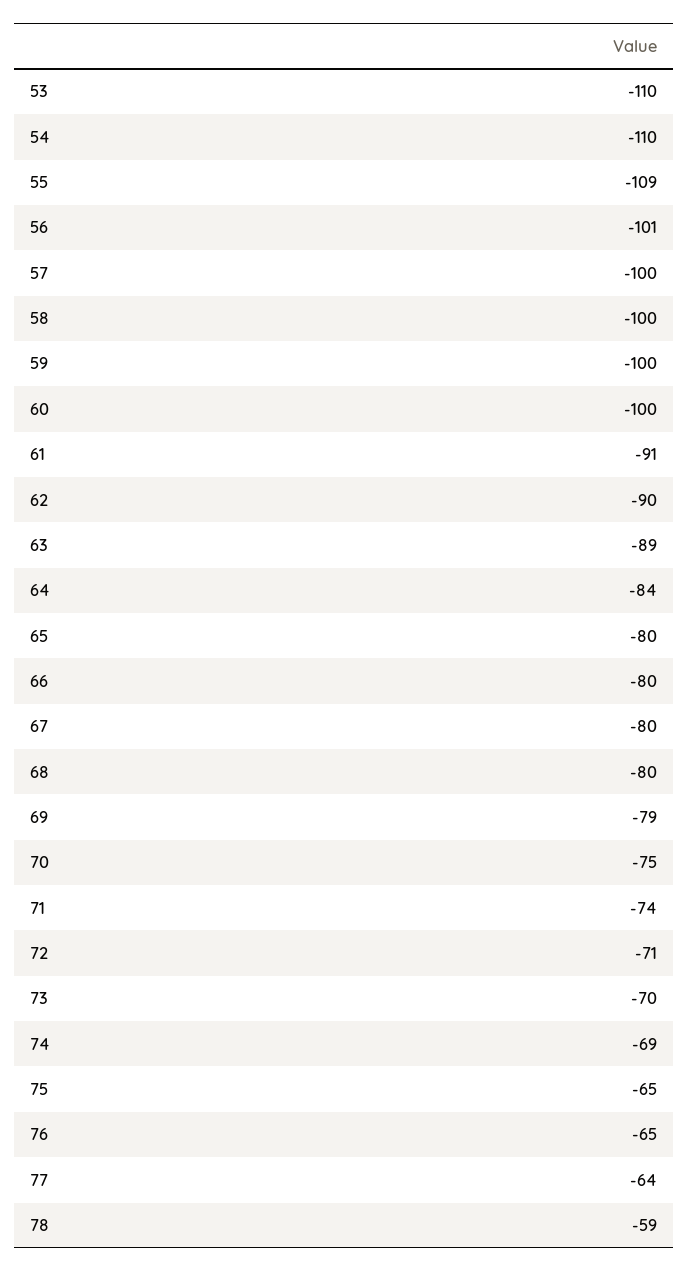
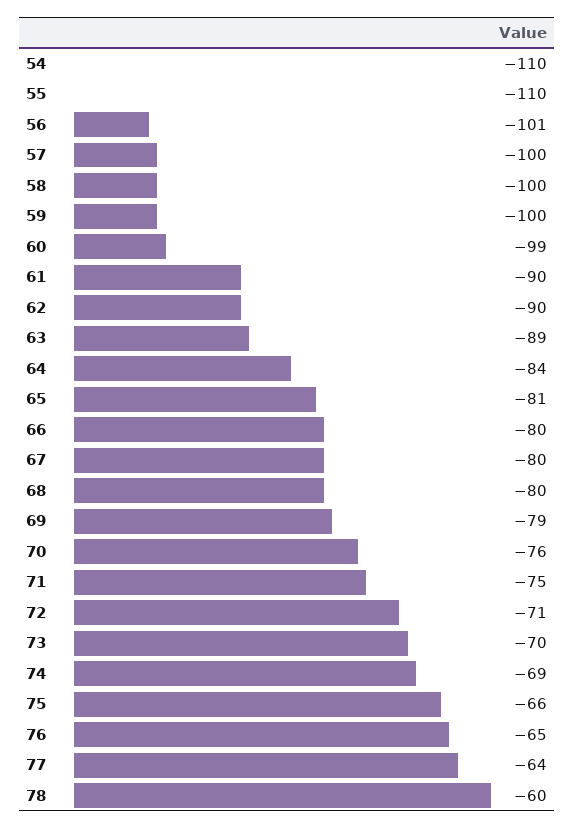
53: -110 -> none
55: -109 -> -110
60: -100 -> -99
61: -91 -> -90
65: -80 -> -81
70: -75 -> -76
71: -74 -> -75
75: -65 -> -66
78: -59 -> -60

